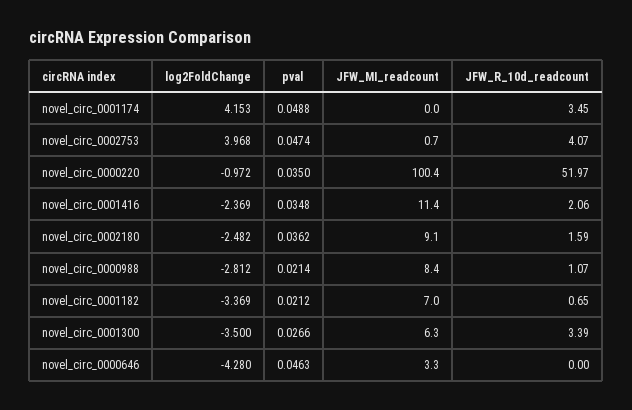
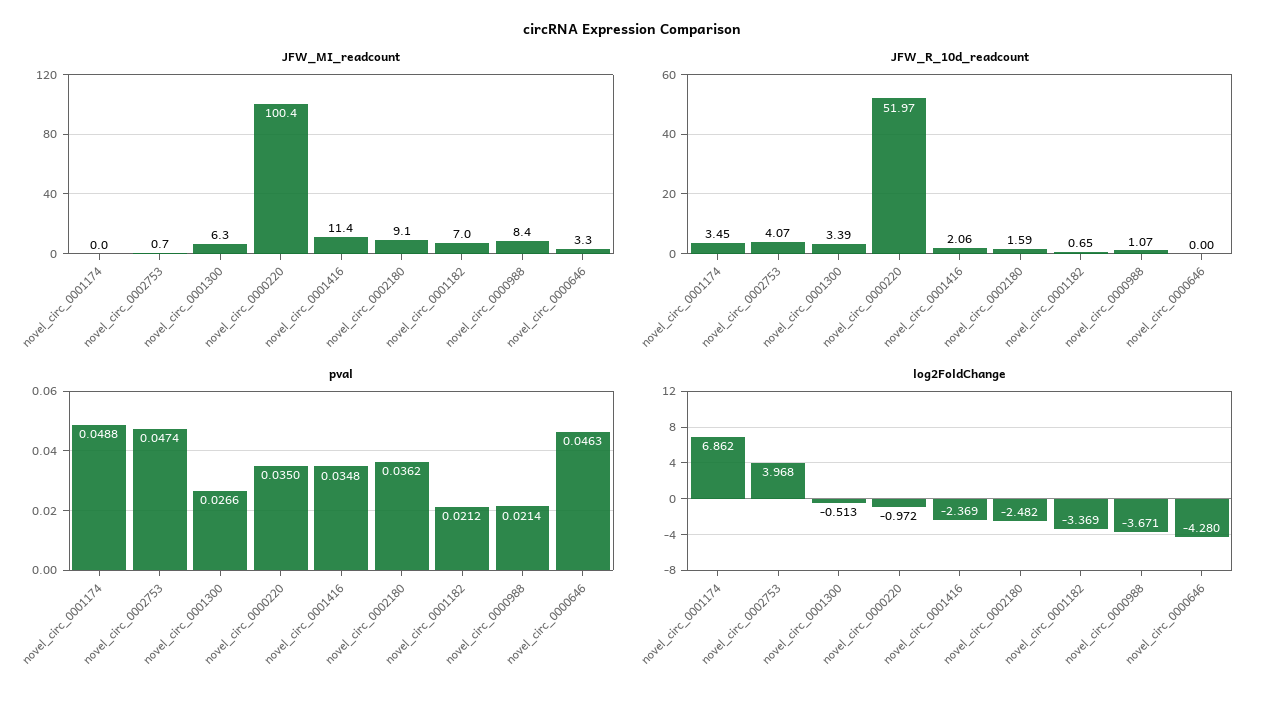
log2FoldChange, novel_circ_0001174: 4.153 -> 6.862
log2FoldChange, novel_circ_0000988: -2.812 -> -3.671
log2FoldChange, novel_circ_0001300: -3.5 -> -0.513

